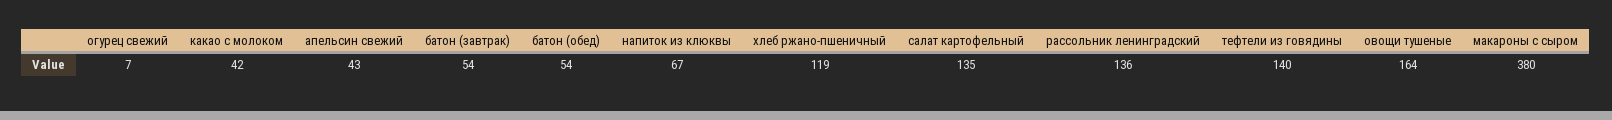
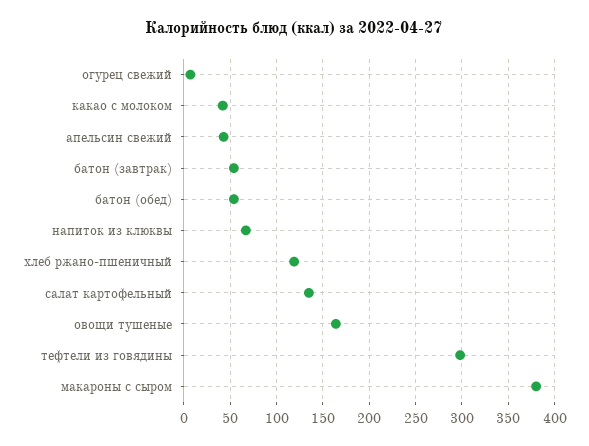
рассольник ленинградский: 136 -> none
тефтели из говядины: 140 -> 300

